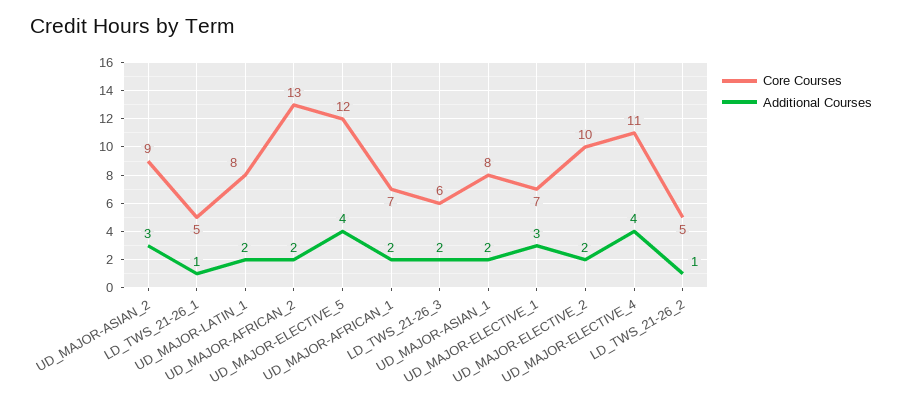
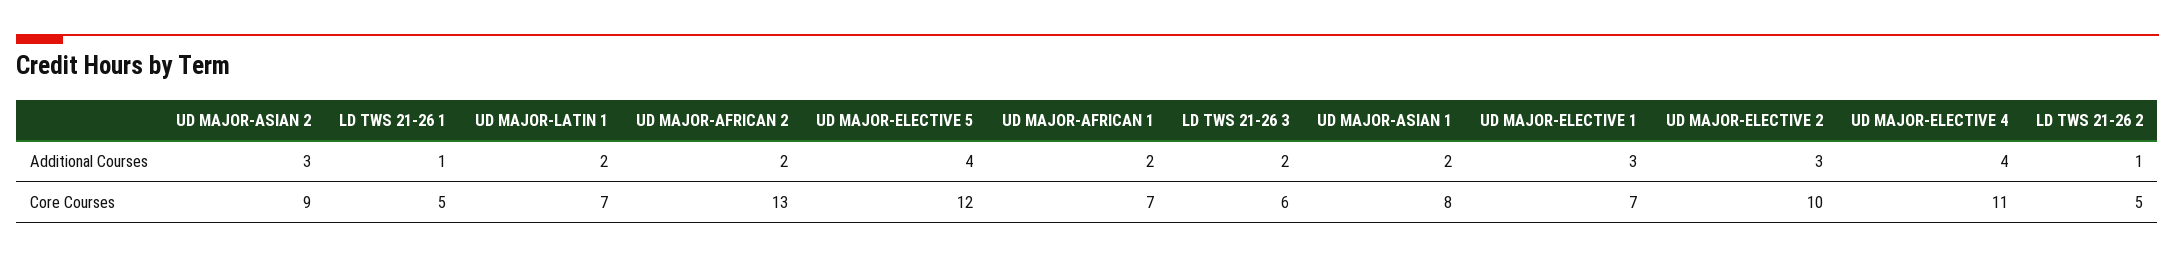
Core Courses, UD_MAJOR-LATIN_1: 8 -> 7
Additional Courses, UD_MAJOR-ELECTIVE_2: 2 -> 3

